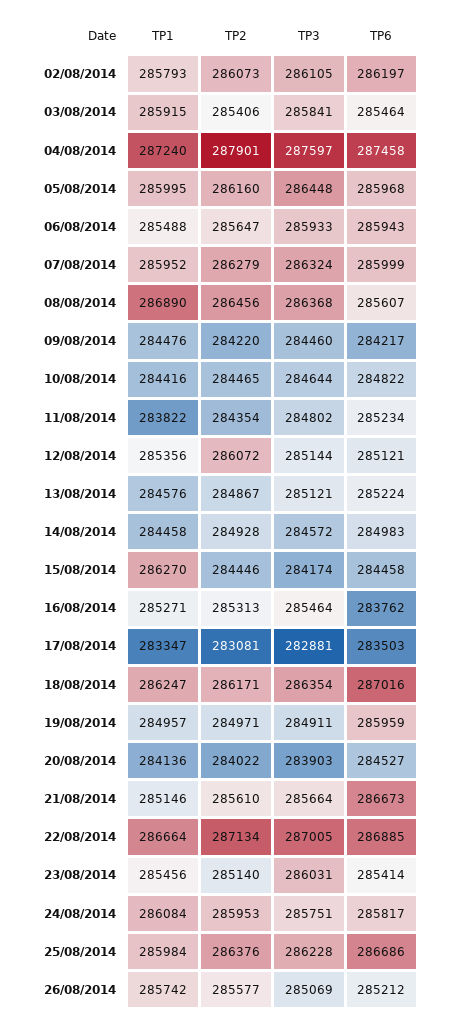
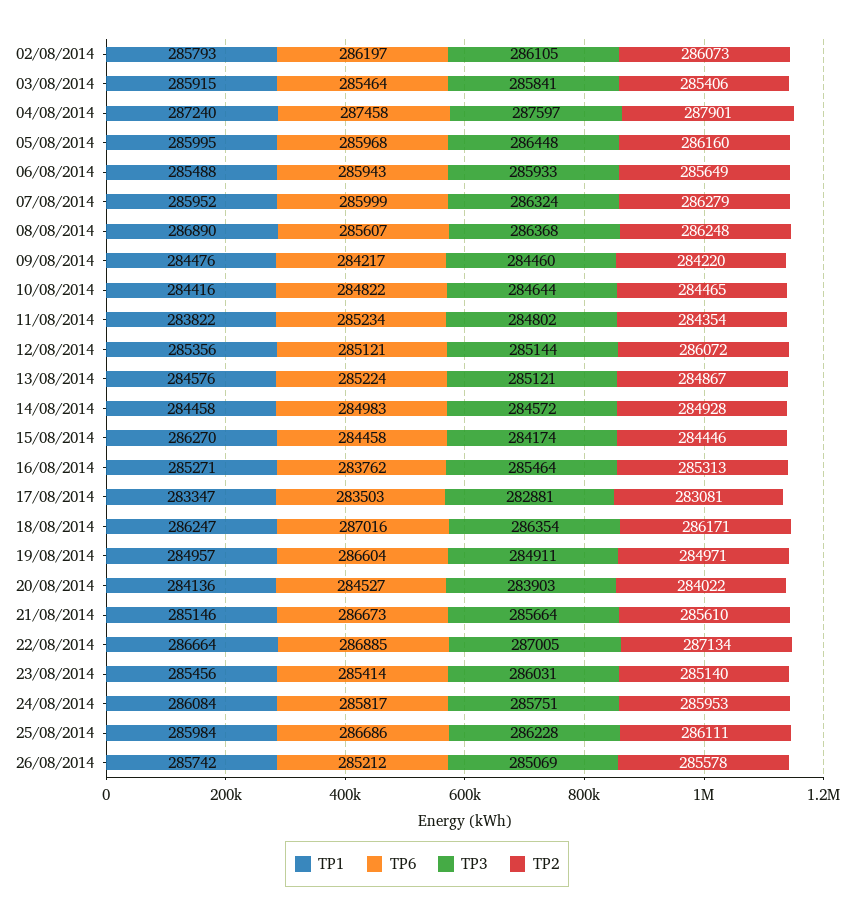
TP2, 06/08/2014: 285647 -> 285649
TP2, 08/08/2014: 286456 -> 286248
TP6, 19/08/2014: 285959 -> 286604
TP2, 25/08/2014: 286376 -> 286111
TP2, 26/08/2014: 285577 -> 285578

